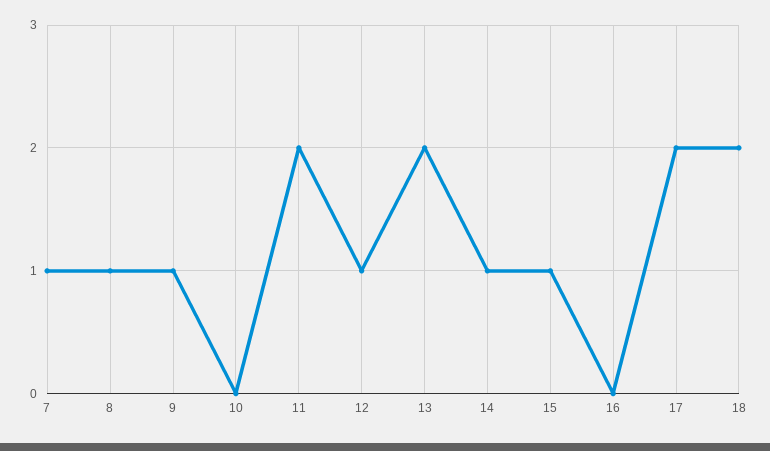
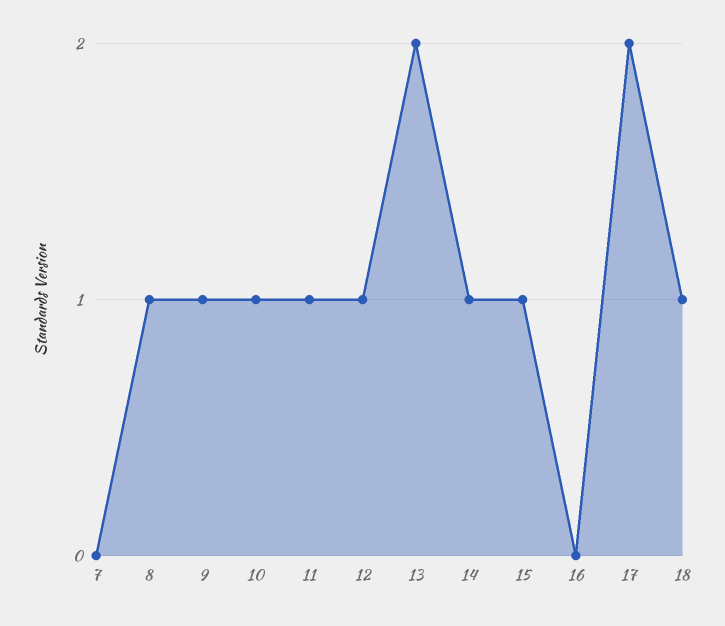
7: 1 -> 0
10: 0 -> 1
11: 2 -> 1
18: 2 -> 1

